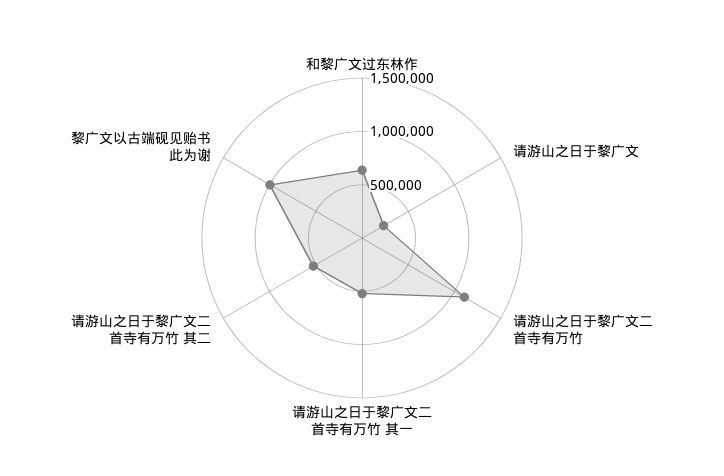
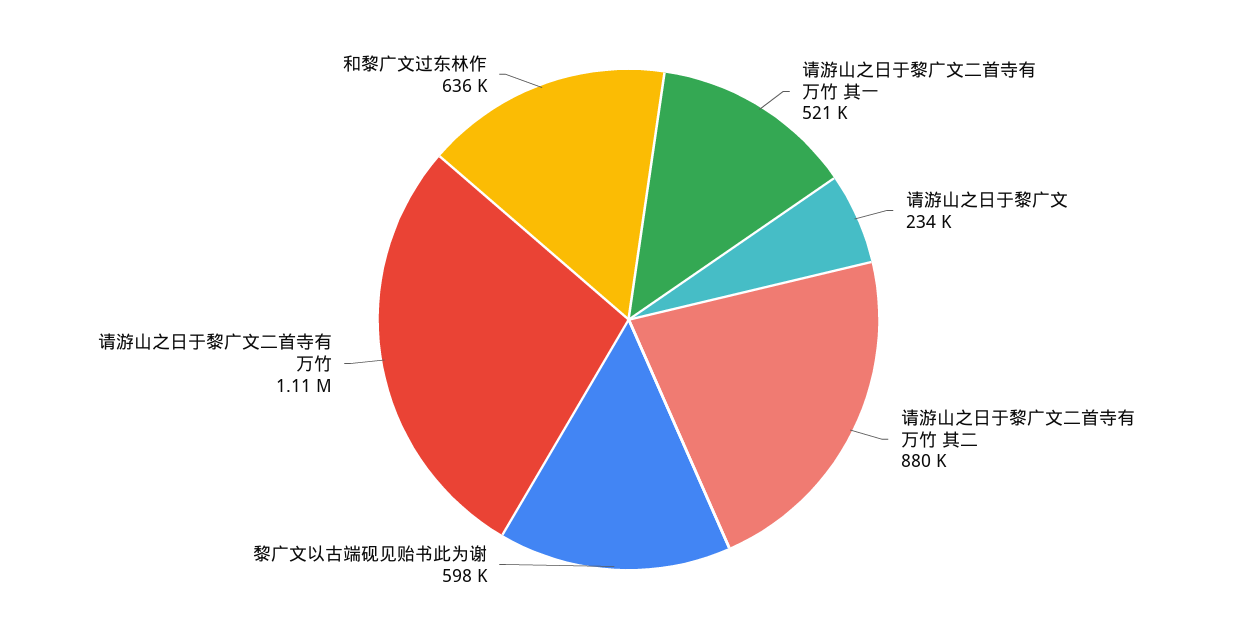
请游山之日于黎广文二首寺有万竹 其二: 500000 -> 880000
黎广文以古端砚见贻书此为谢: 1000000 -> 598000

